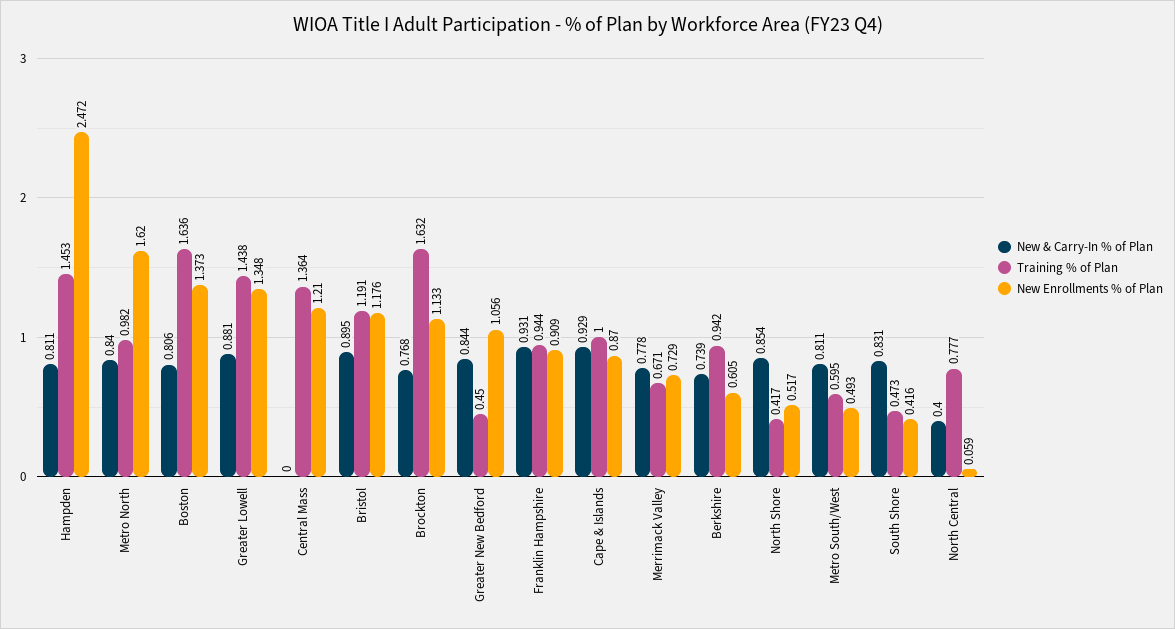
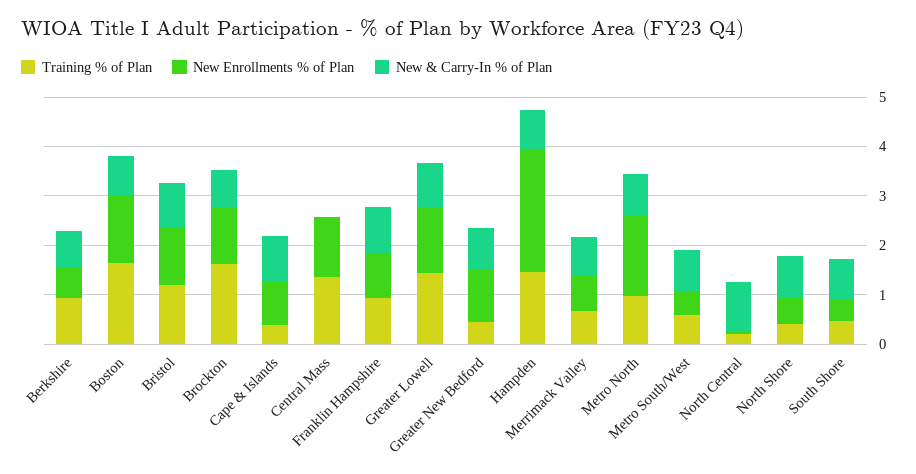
Training % of Plan, Cape & Islands: 1 -> 0.4
New & Carry-In % of Plan, North Central: 0.4 -> 1
Training % of Plan, North Central: 0.777 -> 0.2

